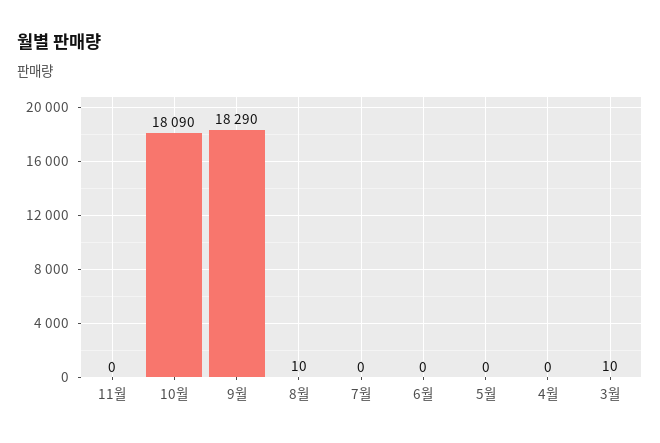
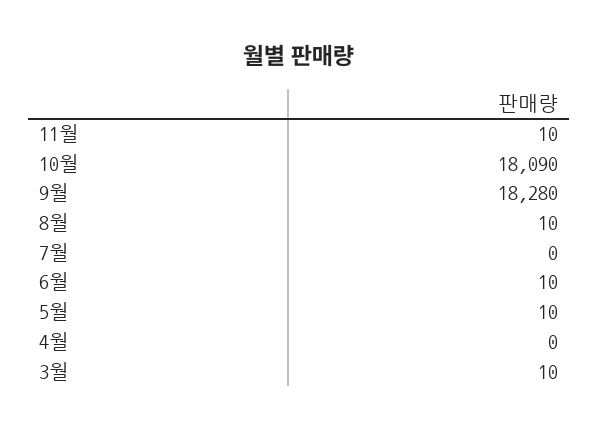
11월: 0 -> 10
9월: 18290 -> 18280
6월: 0 -> 10
5월: 0 -> 10

